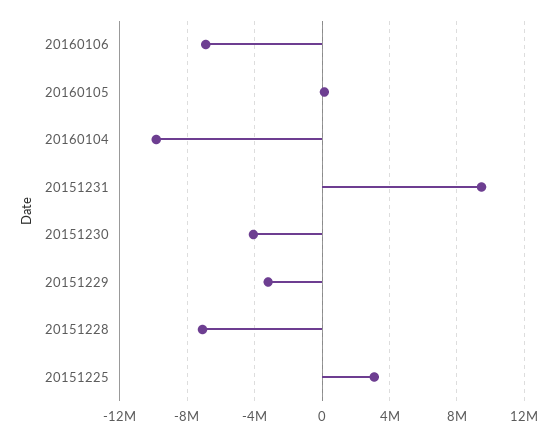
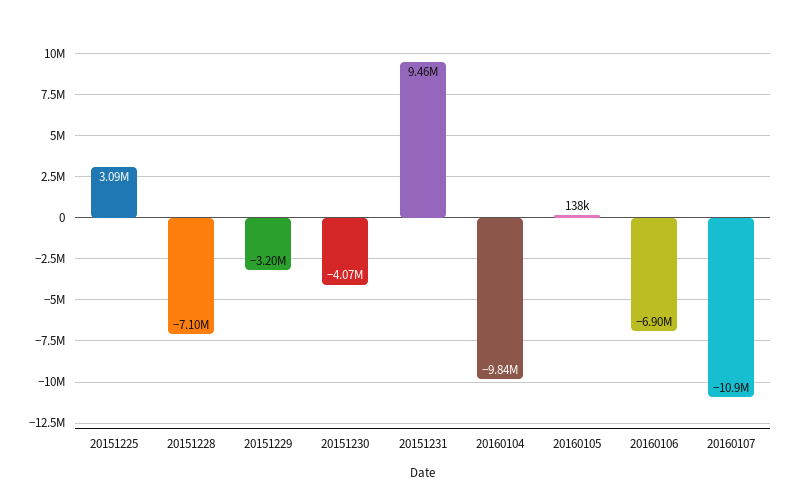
20160107: none -> -10900000

